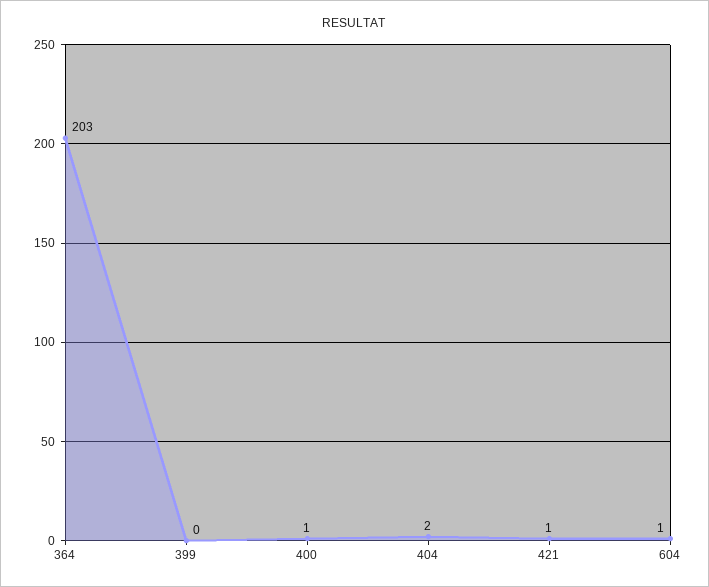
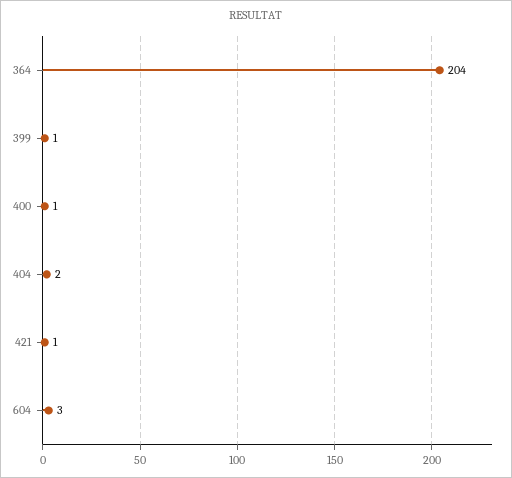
364: 203 -> 204
399: 0 -> 1
604: 1 -> 3

